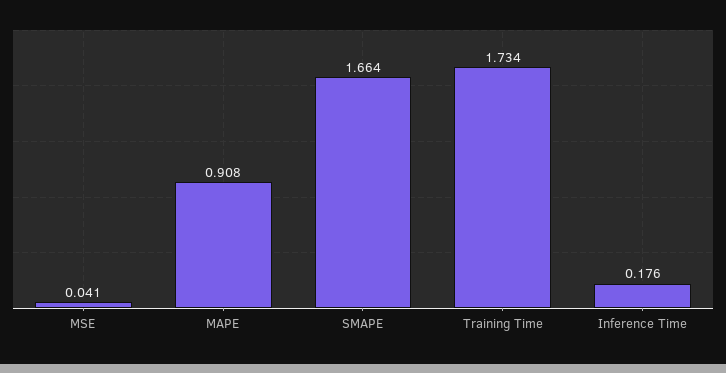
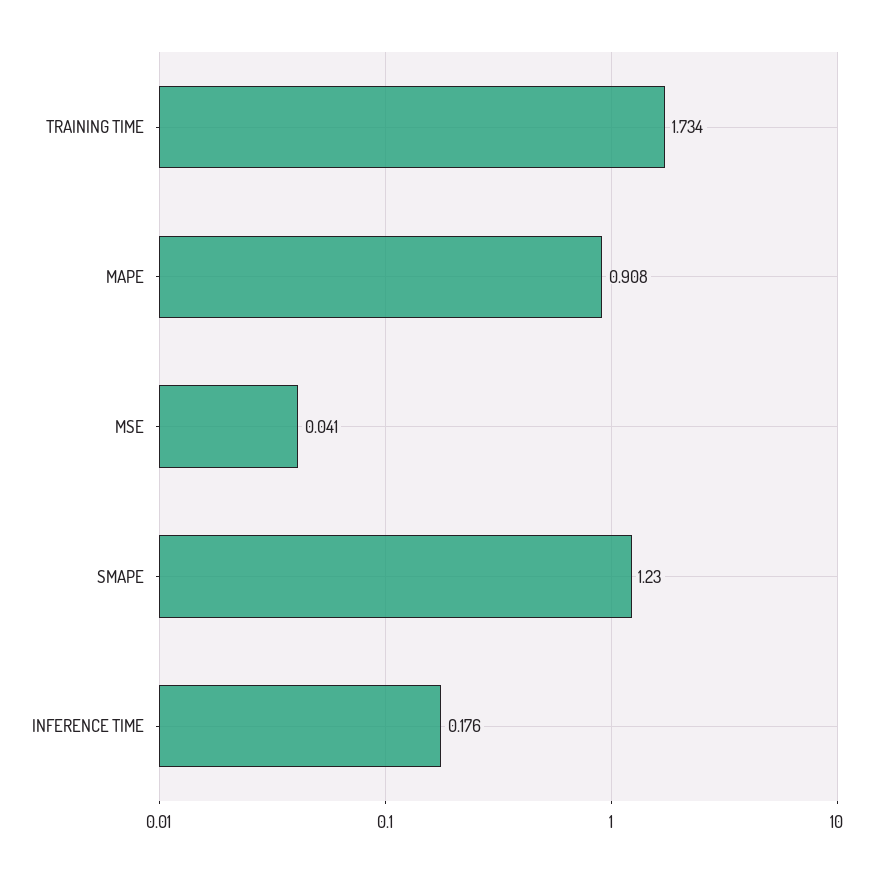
SMAPE: 1.664 -> 1.23

